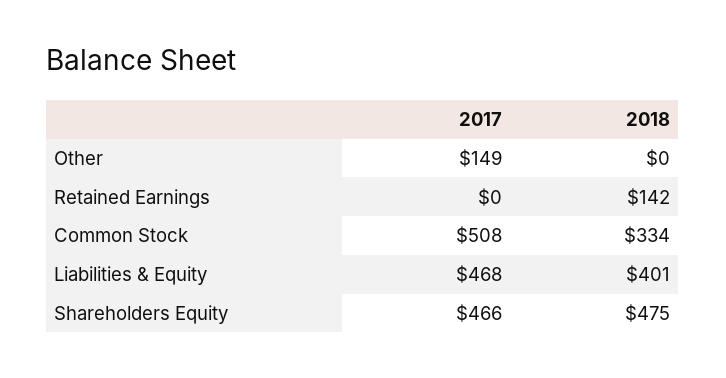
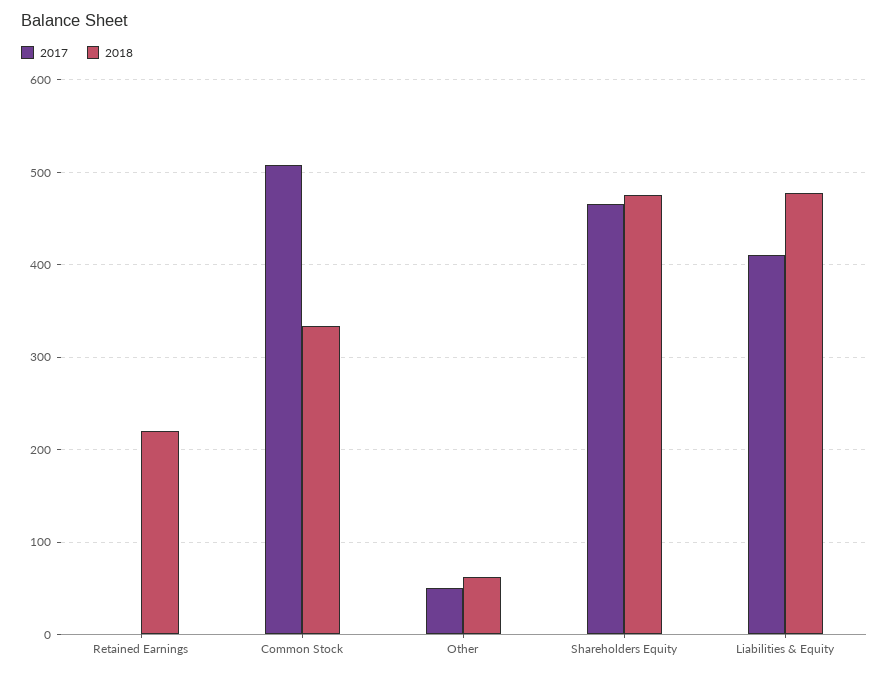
2017, Other: 149 -> 50
2018, Other: 0 -> 60
2018, Retained Earnings: 142 -> 220
2017, Liabilities & Equity: 468 -> 410
2018, Liabilities & Equity: 401 -> 480

